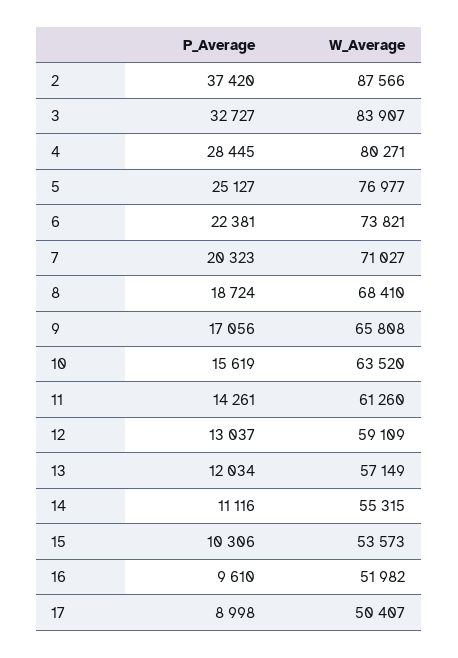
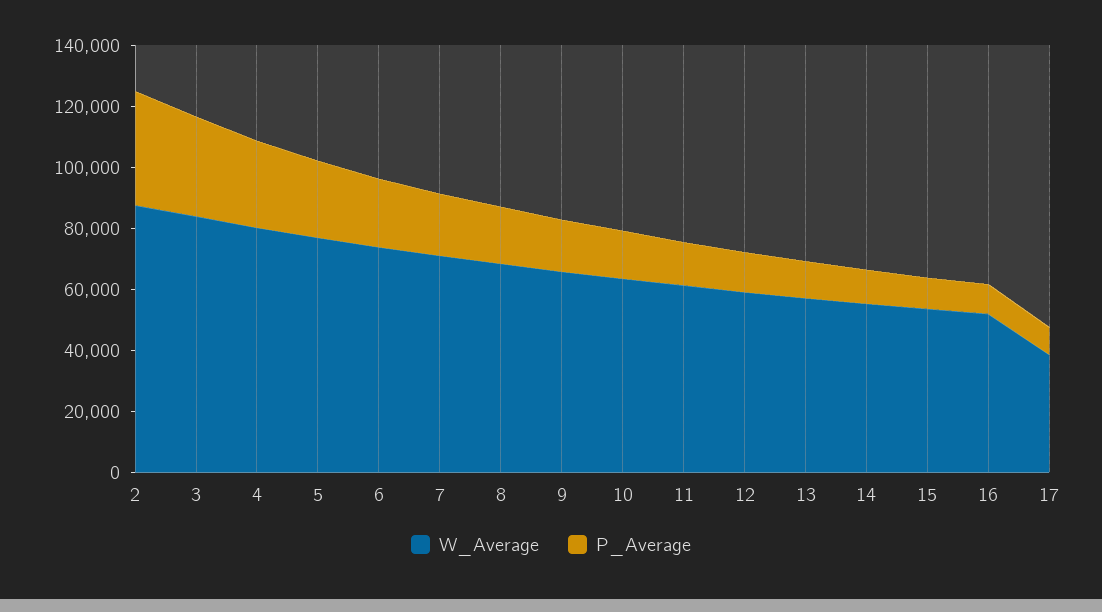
W_Average, 17: 50407 -> 40000

